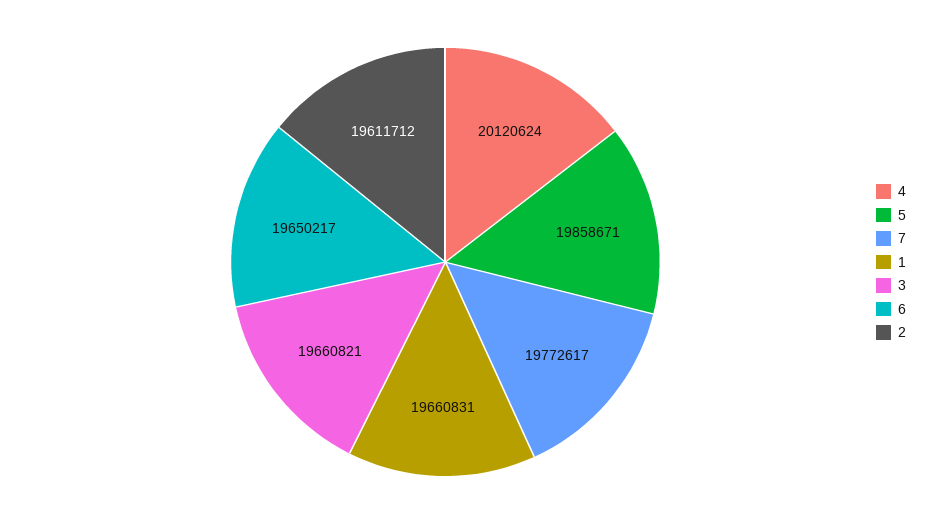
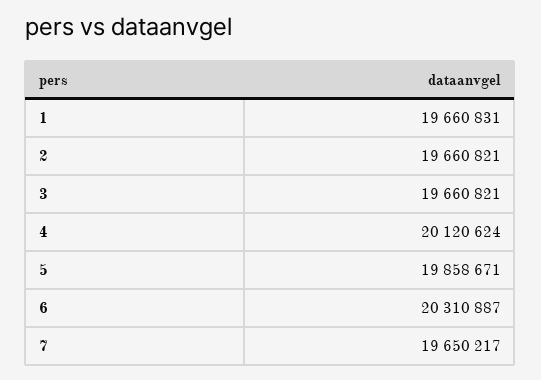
7: 19772617 -> 19650217
6: 19650217 -> 20310887
2: 19611712 -> 19660821

